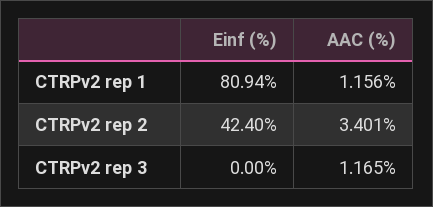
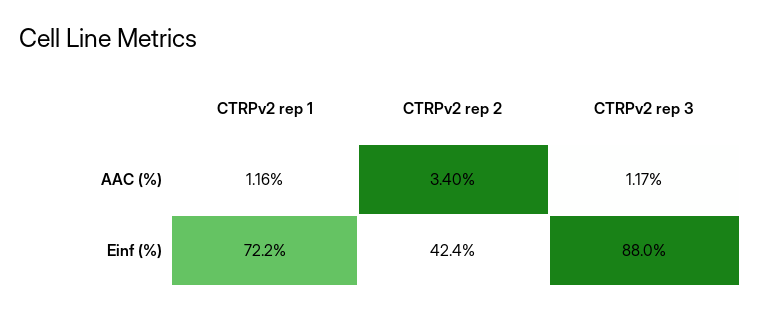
Einf (%), CTRPv2 rep 1: 80.94 -> 72.2
Einf (%), CTRPv2 rep 3: 0 -> 88

